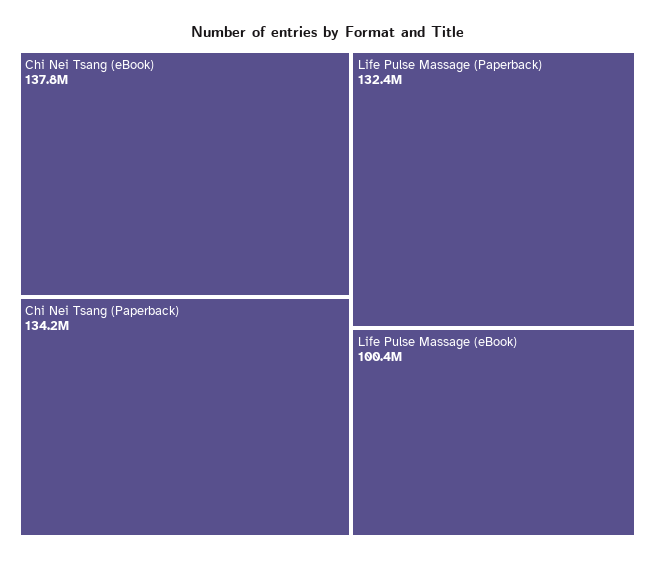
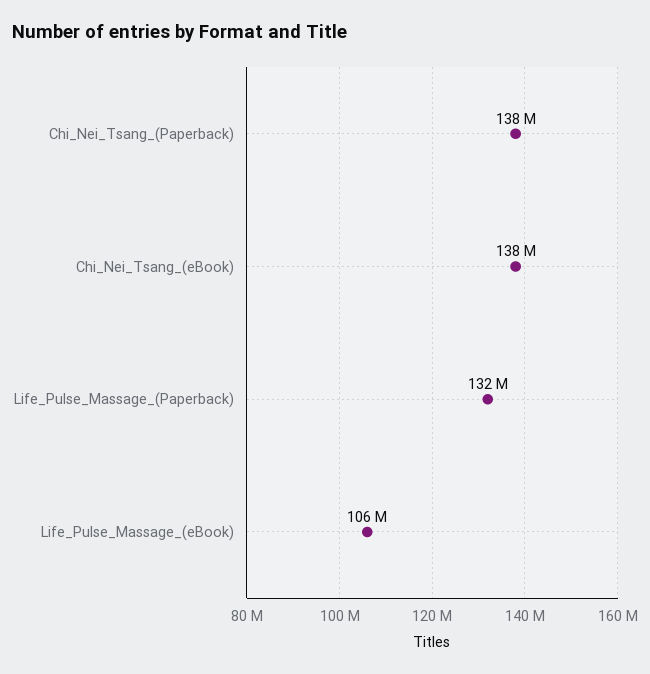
Chi Nei Tsang (Paperback): 134200000 -> 138000000
Life Pulse Massage (eBook): 100400000 -> 106000000

